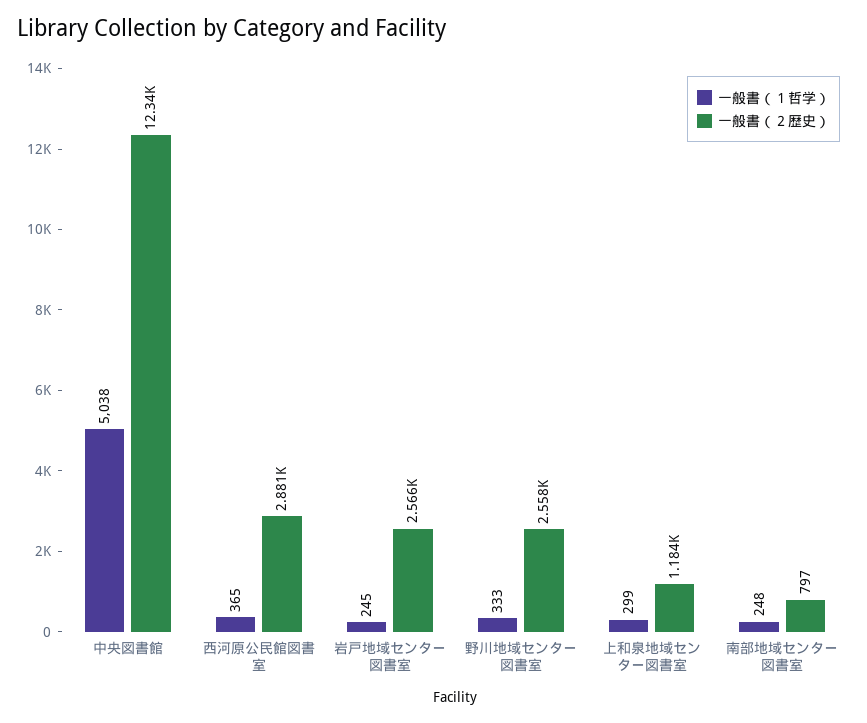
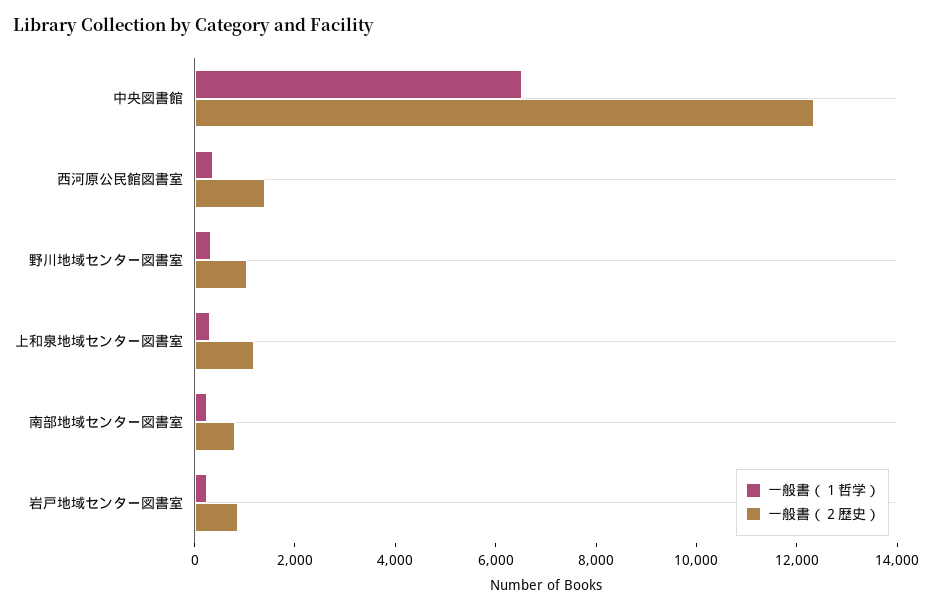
一般書（１哲学）, 中央図書館: 5038 -> 6500
一般書（２歴史）, 西河原公民館図書室: 2881 -> 1500
一般書（２歴史）, 岩戸地域センター図書室: 2566 -> 1000
一般書（２歴史）, 野川地域センター図書室: 2558 -> 1000

